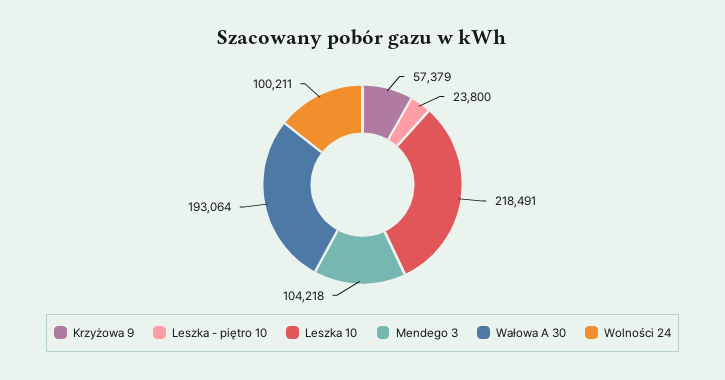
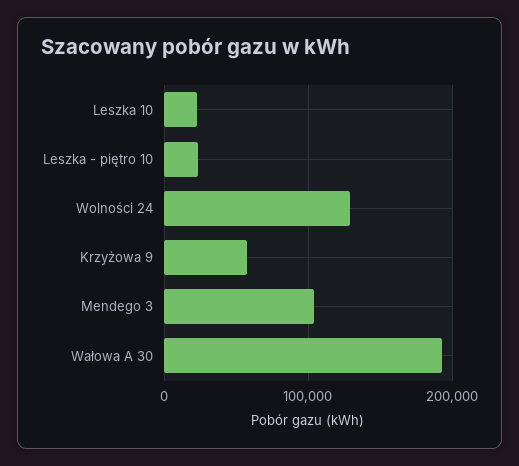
Leszka 10: 218491 -> 20000
Wolności 24: 100211 -> 130000

